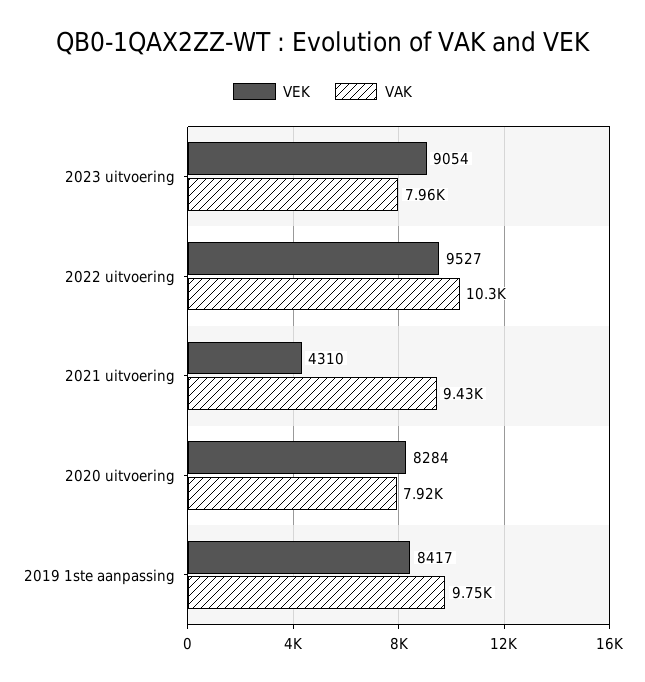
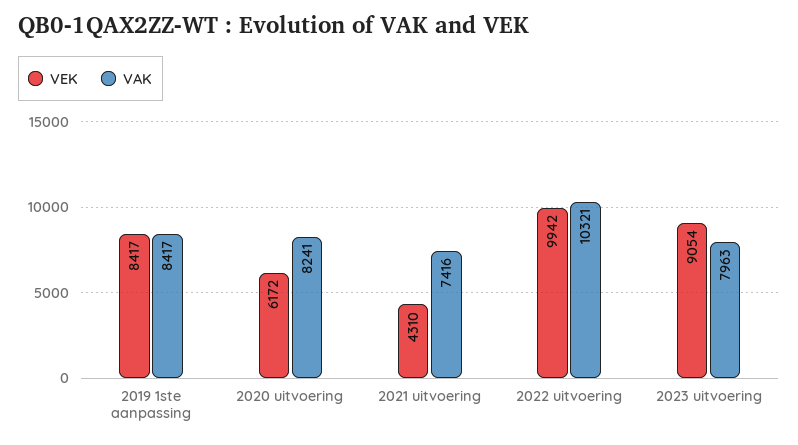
VEK, 2022 uitvoering: 9527 -> 9942
VAK, 2021 uitvoering: 9430 -> 7416
VEK, 2020 uitvoering: 8284 -> 6172
VAK, 2020 uitvoering: 7920 -> 8241
VAK, 2019 1ste aanpassing: 9750 -> 8417

